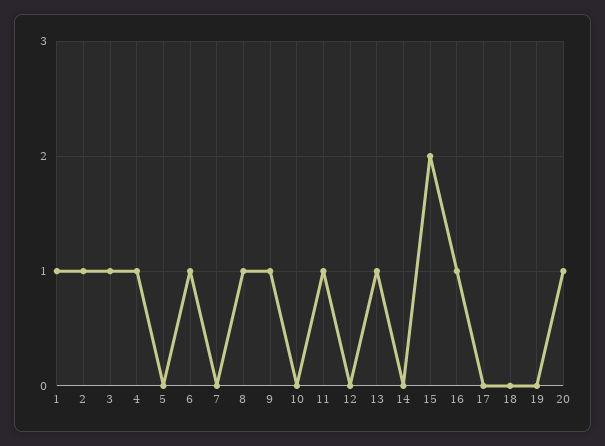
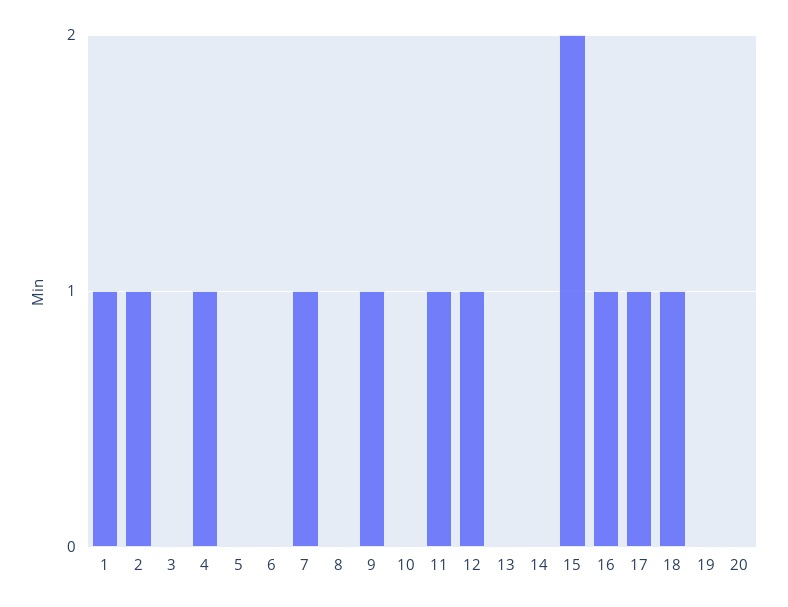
3: 1 -> 0
6: 1 -> 0
7: 0 -> 1
8: 1 -> 0
12: 0 -> 1
13: 1 -> 0
17: 0 -> 1
18: 0 -> 1
20: 1 -> 0

